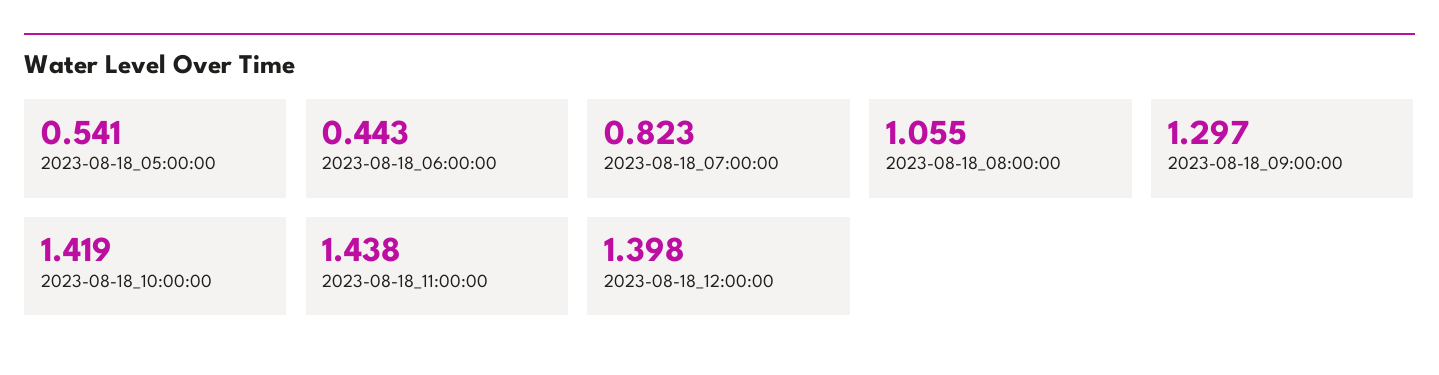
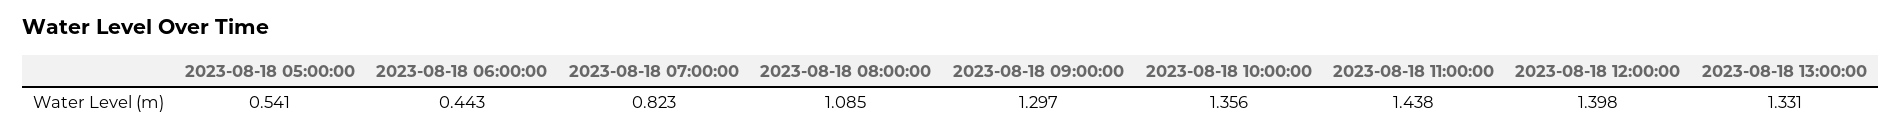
2023-08-18_08:00:00: 1.055 -> 1.085
2023-08-18_10:00:00: 1.419 -> 1.356
2023-08-18 13:00:00: none -> 1.331

